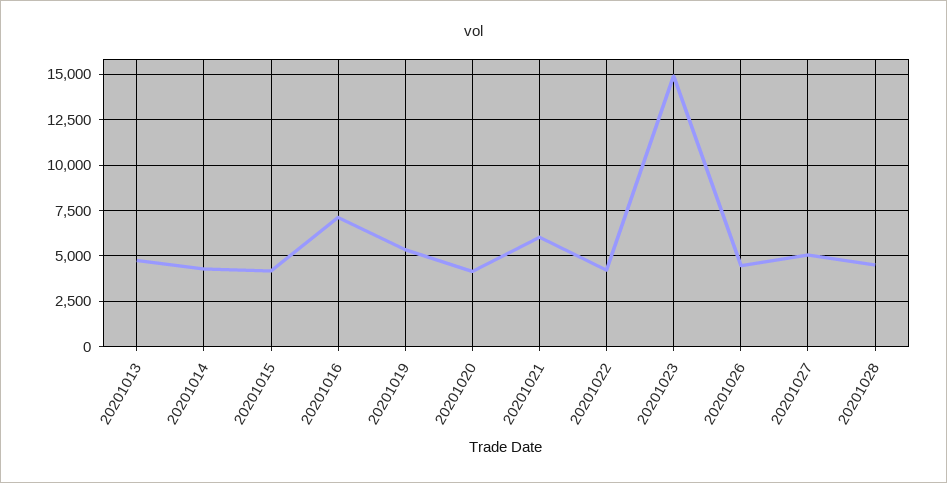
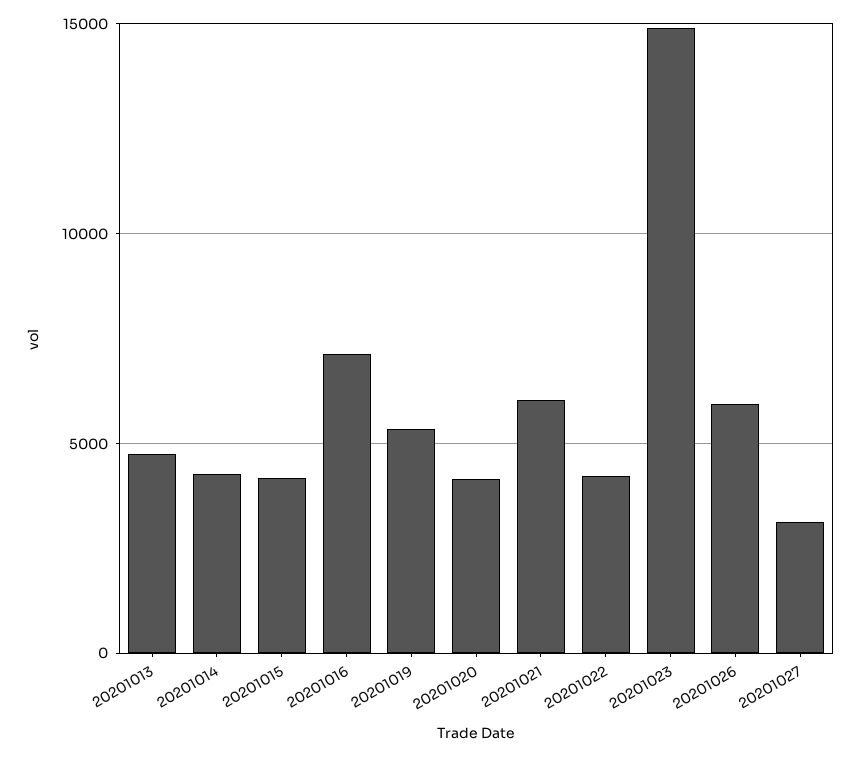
20201026: 4500 -> 6000
20201027: 5000 -> 3000
20201028: 4500 -> none

